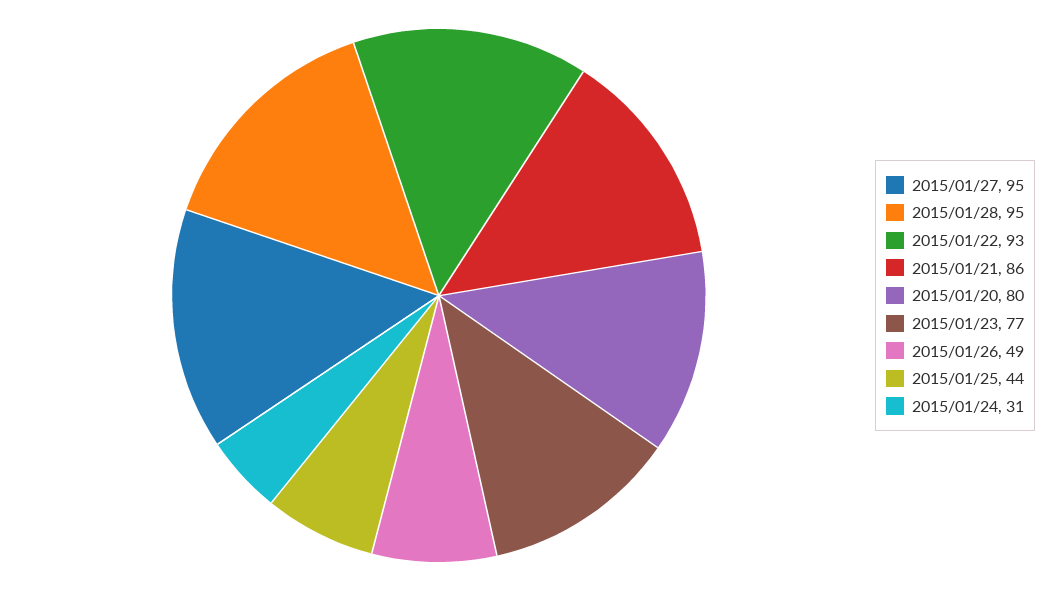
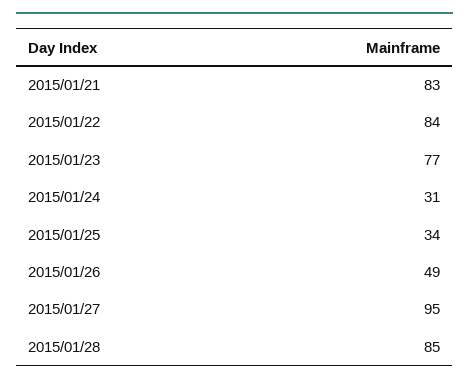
2015/01/28: 95 -> 85
2015/01/22: 93 -> 84
2015/01/21: 86 -> 83
2015/01/20: 80 -> none
2015/01/25: 44 -> 34

